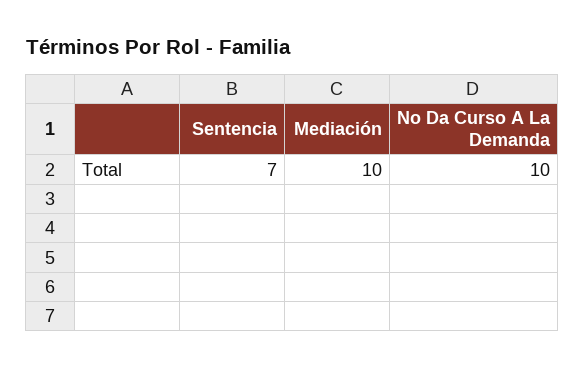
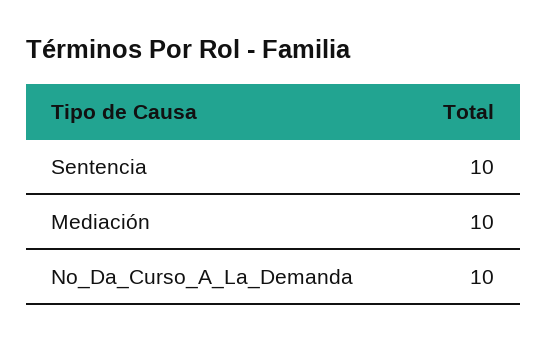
Sentencia: 7 -> 10

